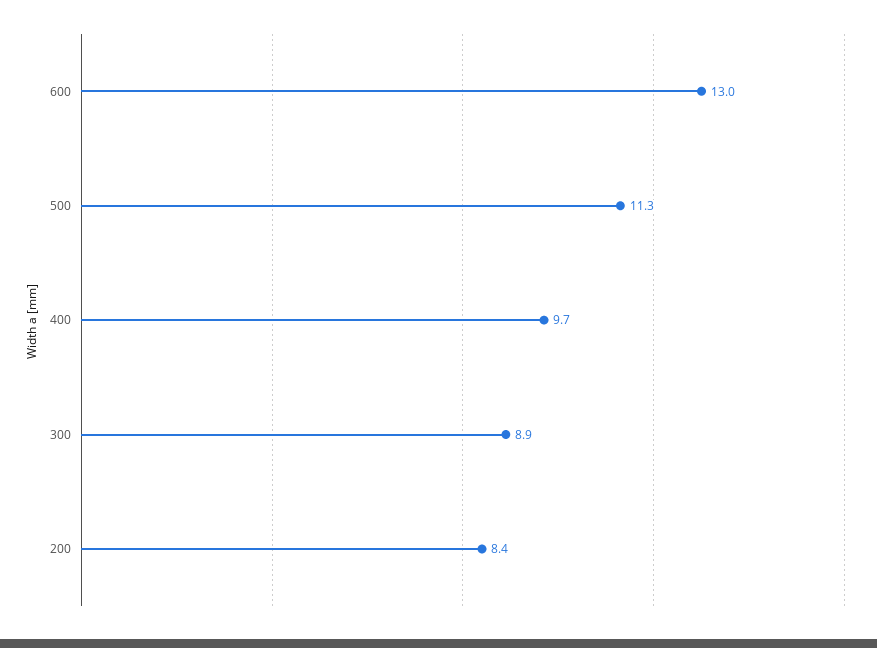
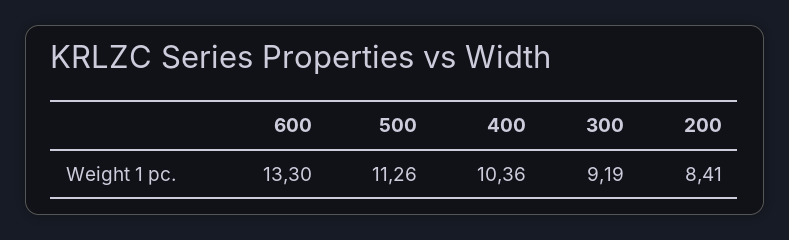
600: 13 -> 13.3
400: 9.7 -> 10.36
300: 8.9 -> 9.19

